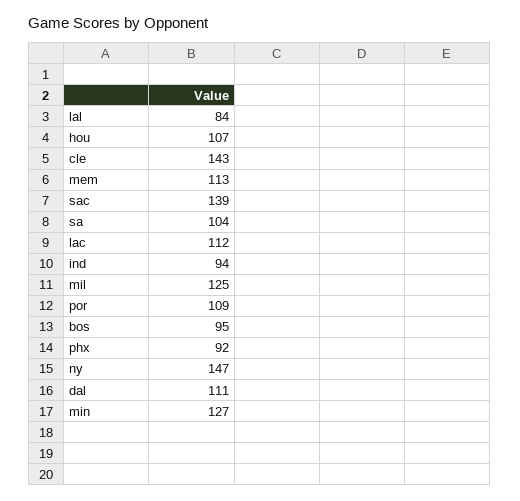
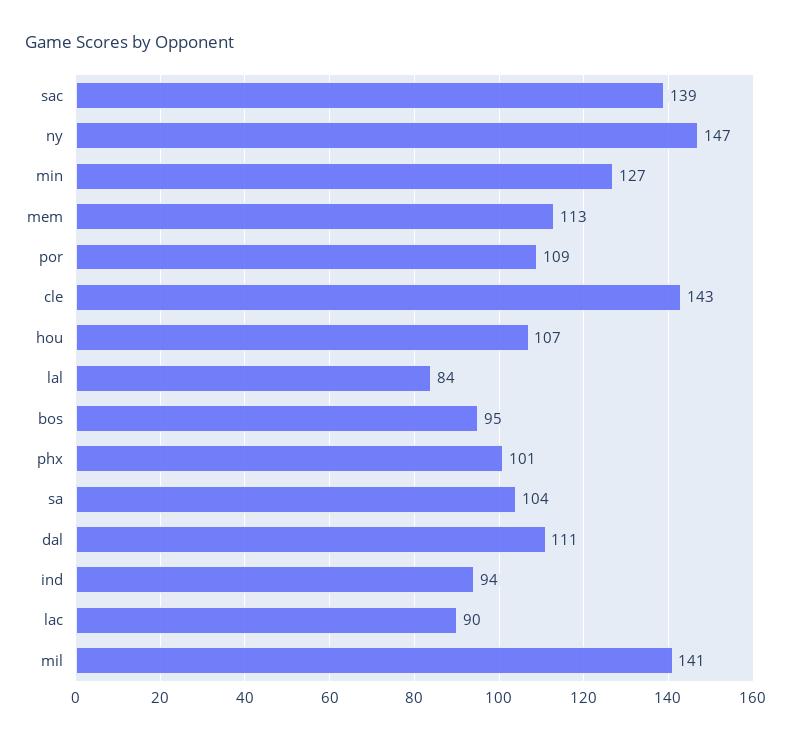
lac: 112 -> 90
mil: 125 -> 141
phx: 92 -> 101

